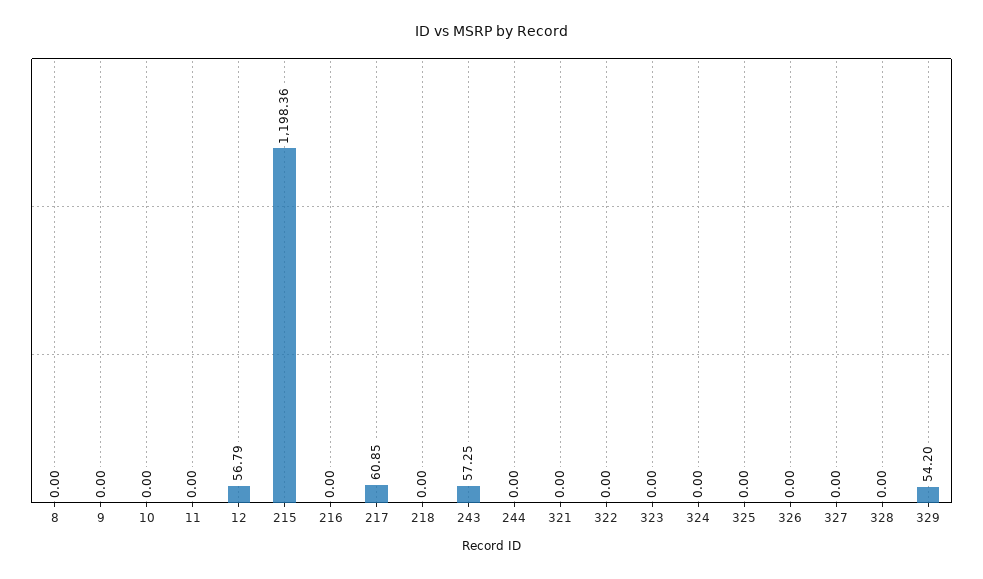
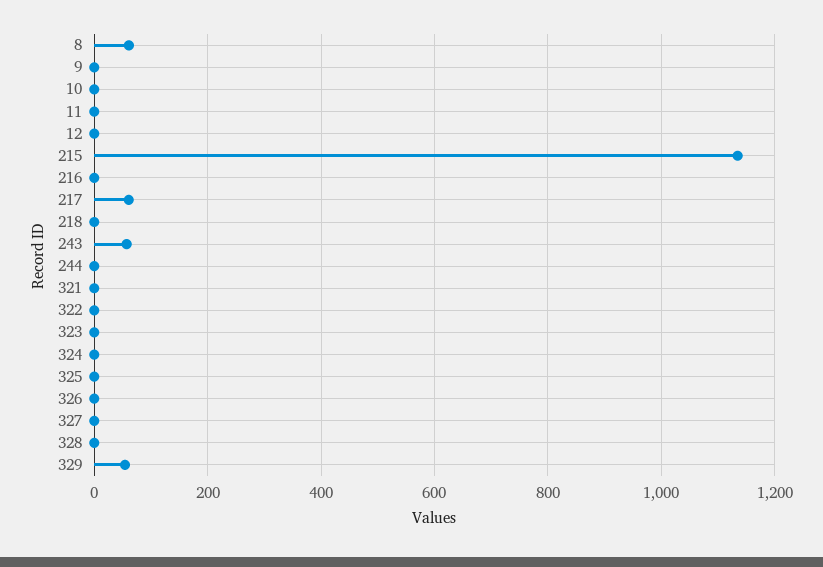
8: 0 -> 60
12: 56.79 -> 0
215: 1198.36 -> 1140

